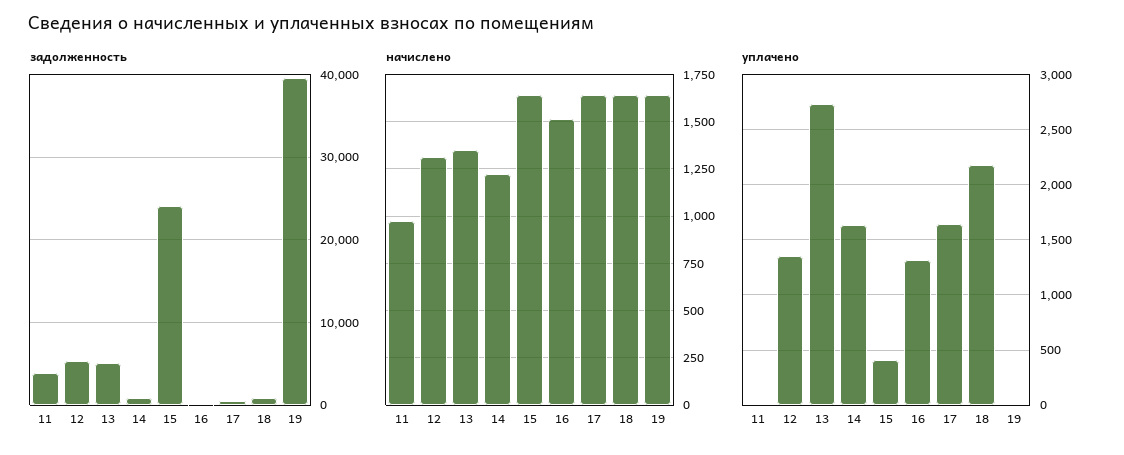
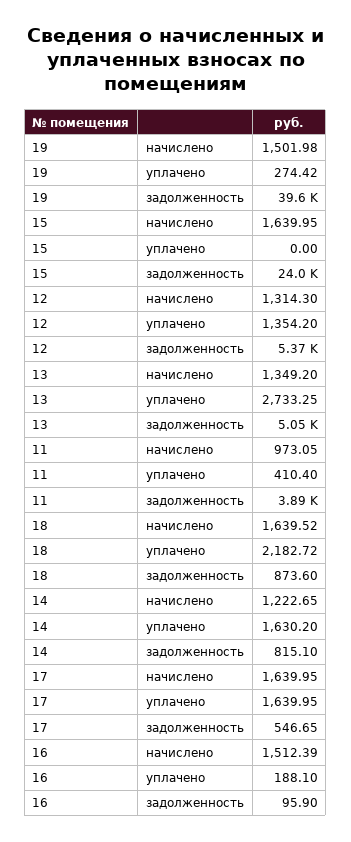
начислено, 19: 1650 -> 1501.98
уплачено, 11: 0 -> 410.4
уплачено, 15: 400 -> 0
уплачено, 16: 1300 -> 188.1
уплачено, 19: 0 -> 274.42

